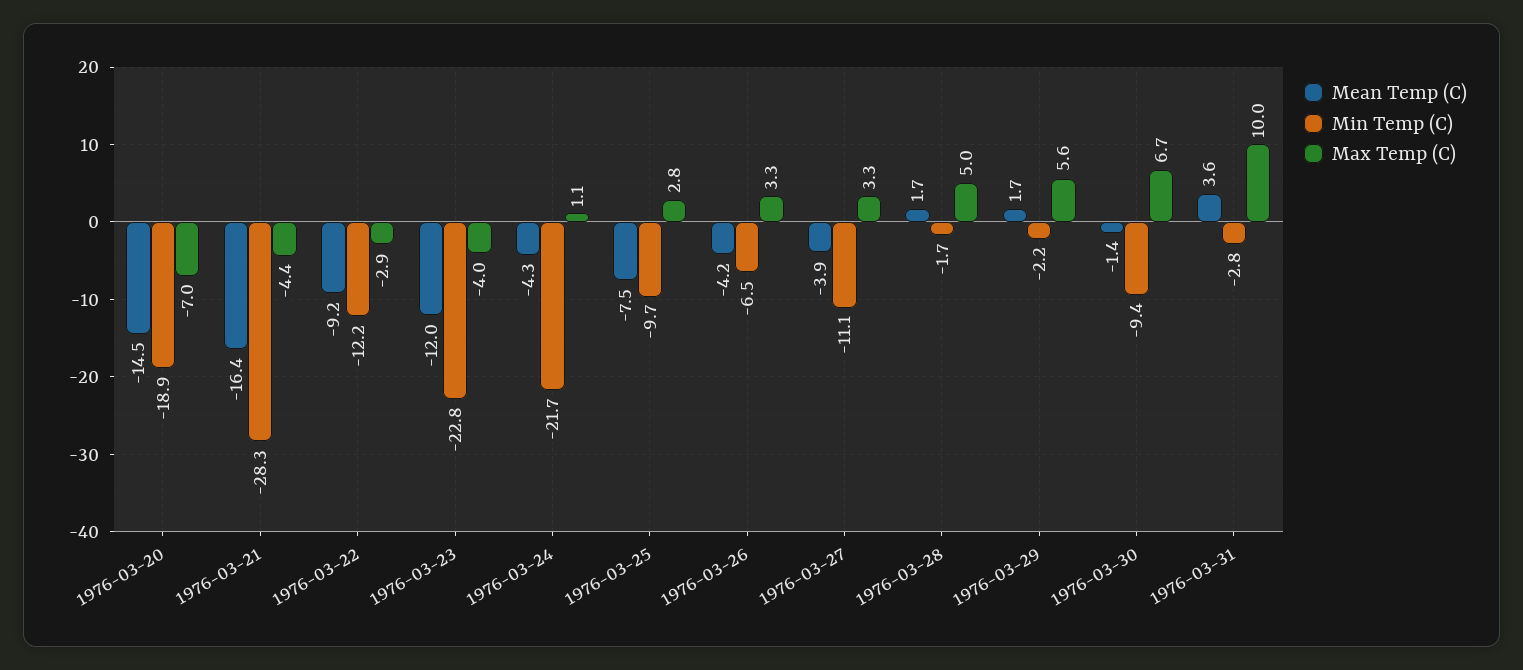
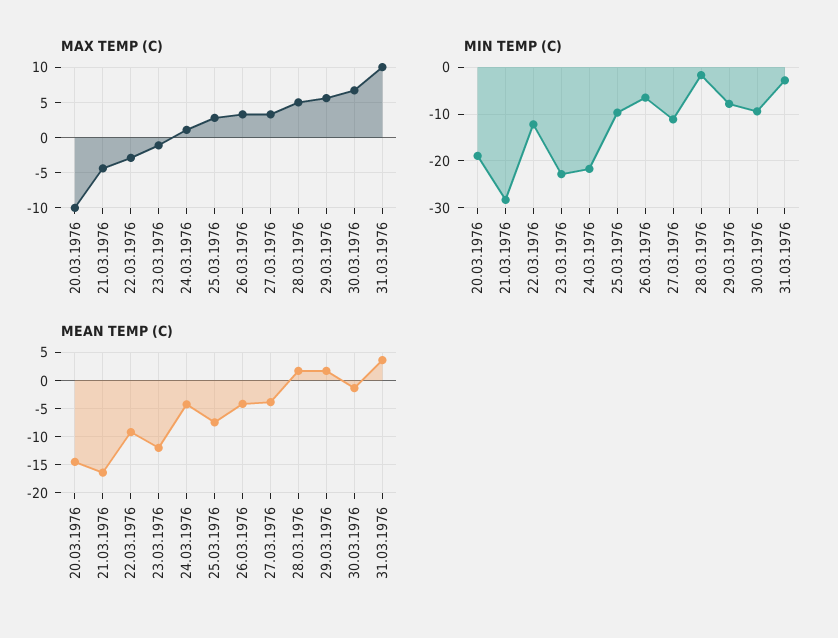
Max Temp (C), 1976-03-20: -7 -> -10
Max Temp (C), 1976-03-23: -4 -> -1
Min Temp (C), 1976-03-29: -2.2 -> -8

